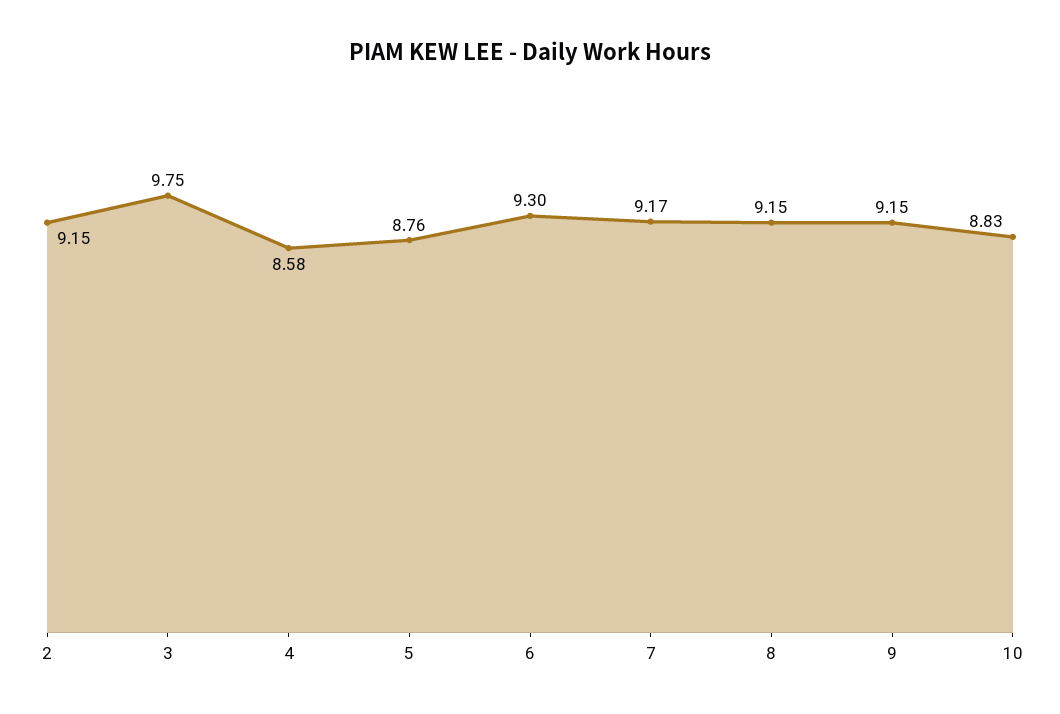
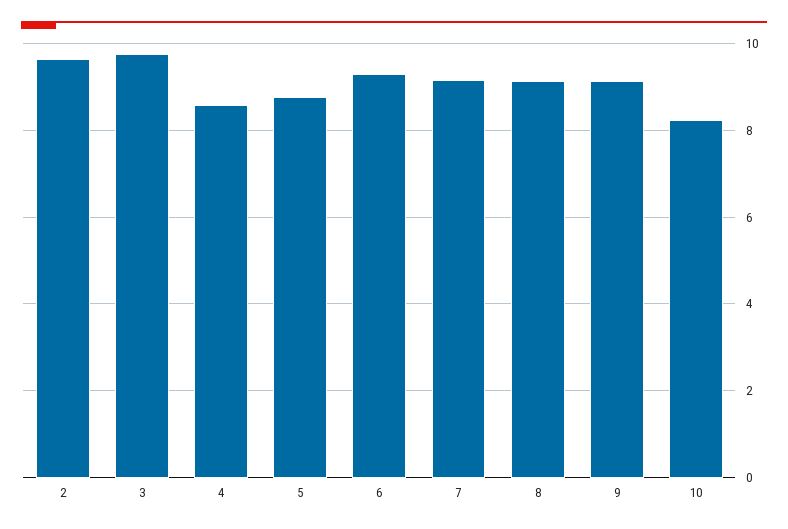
2: 9.15 -> 9.6
10: 8.83 -> 8.2

